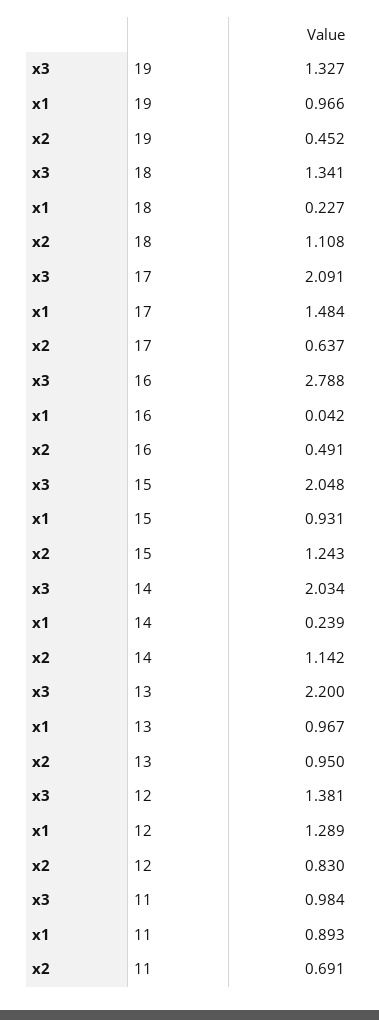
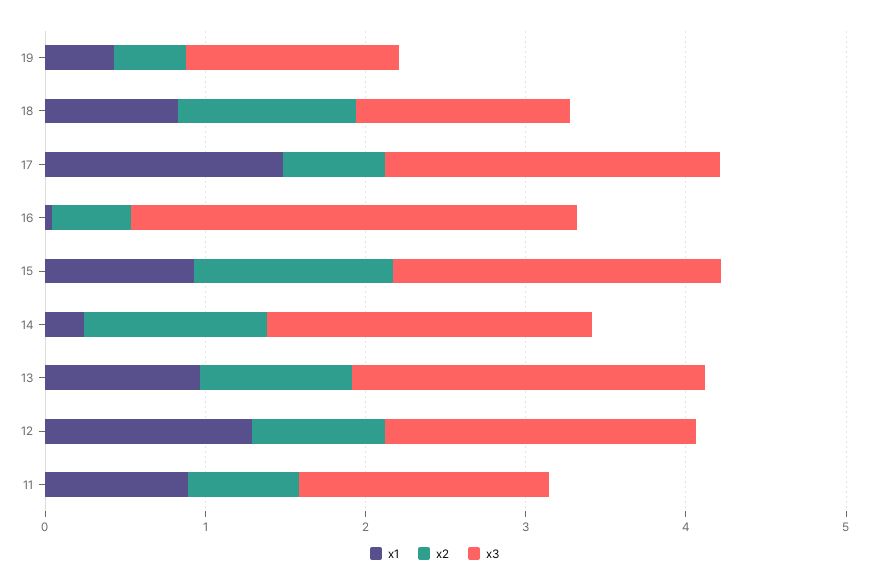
x1, 19: 0.966 -> 0.4
x1, 18: 0.227 -> 0.8
x3, 12: 1.381 -> 2
x3, 11: 0.984 -> 1.6

